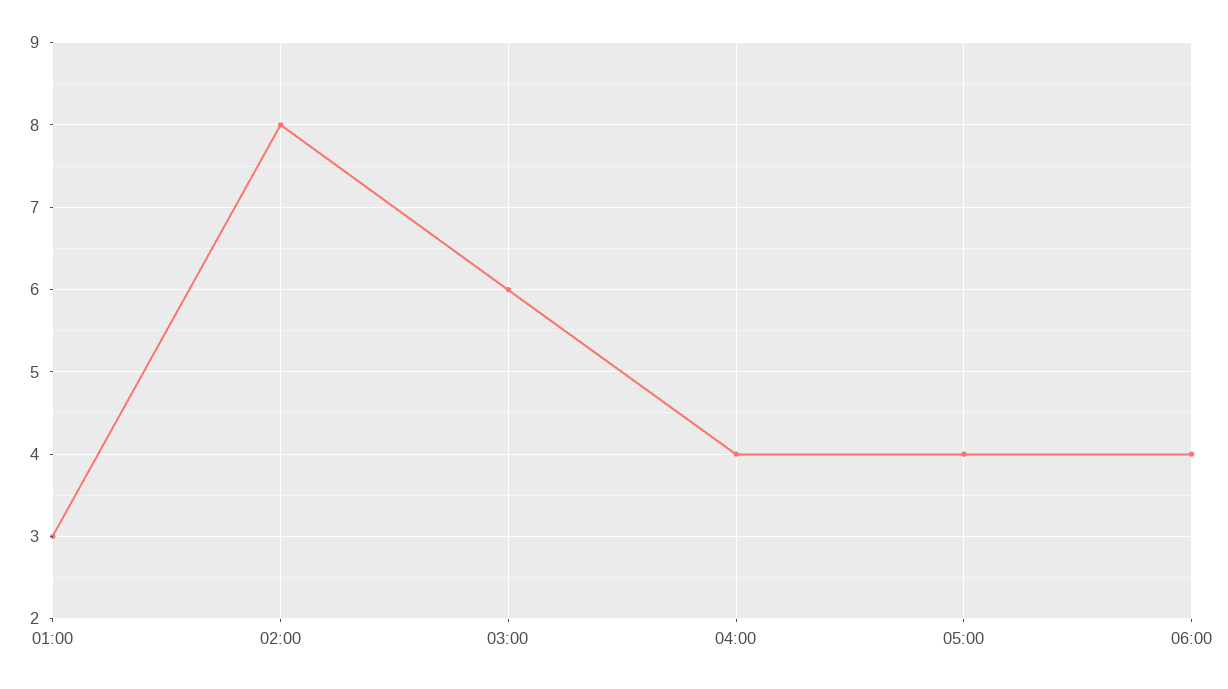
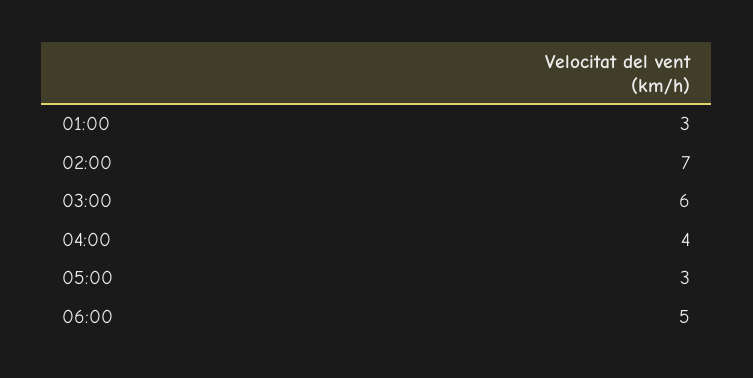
02:00: 8 -> 7
05:00: 4 -> 3
06:00: 4 -> 5

